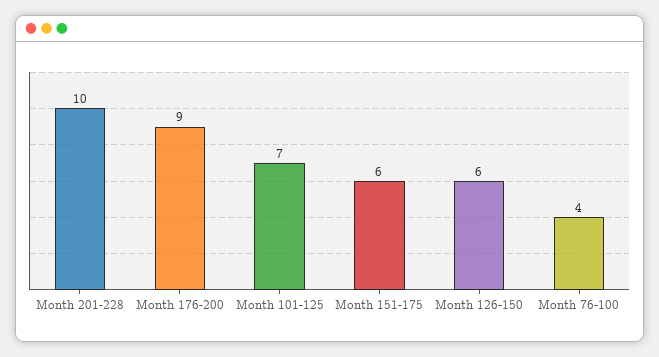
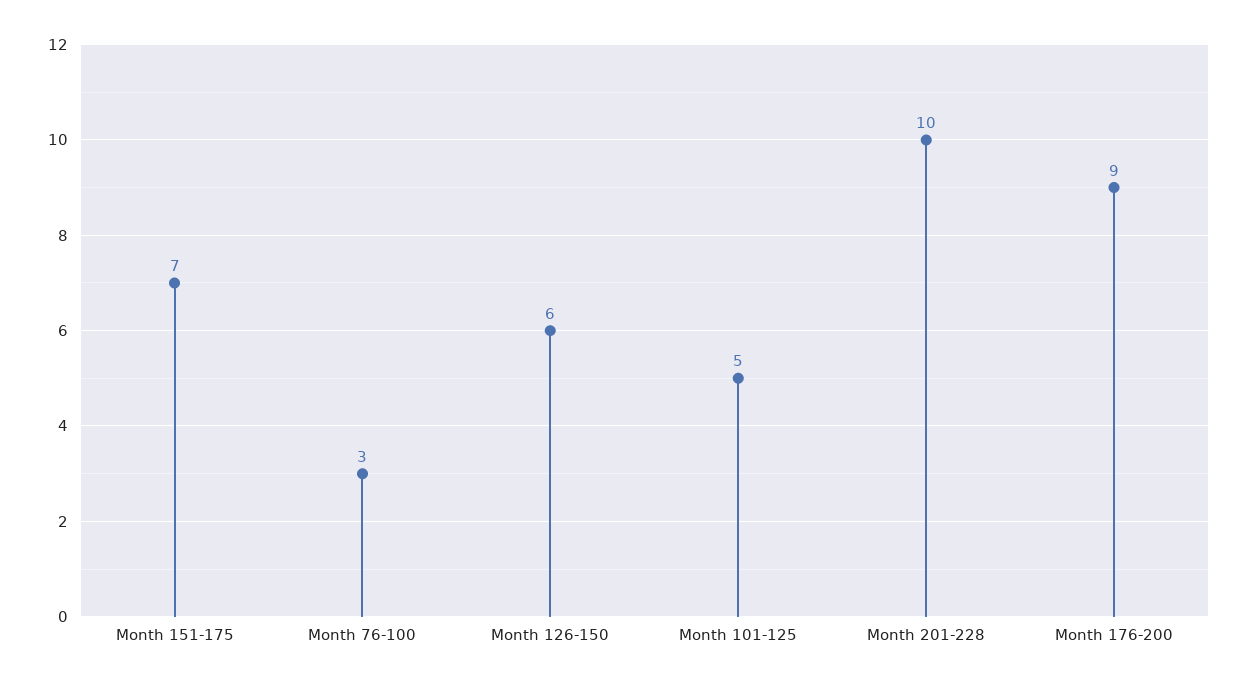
Month 101-125: 7 -> 5
Month 151-175: 6 -> 7
Month 76-100: 4 -> 3

